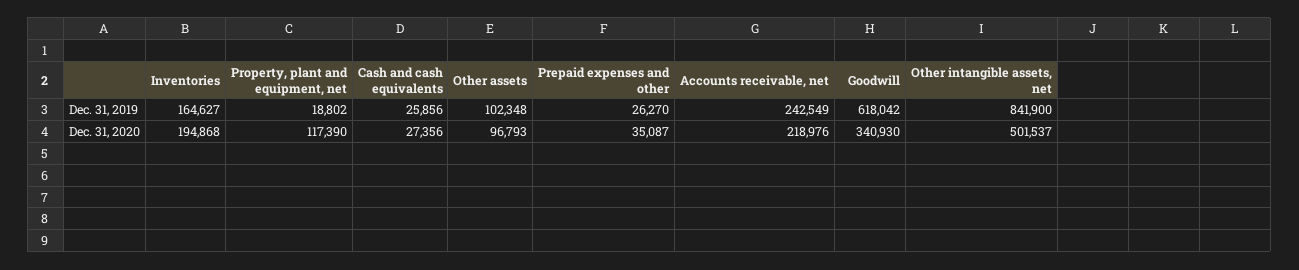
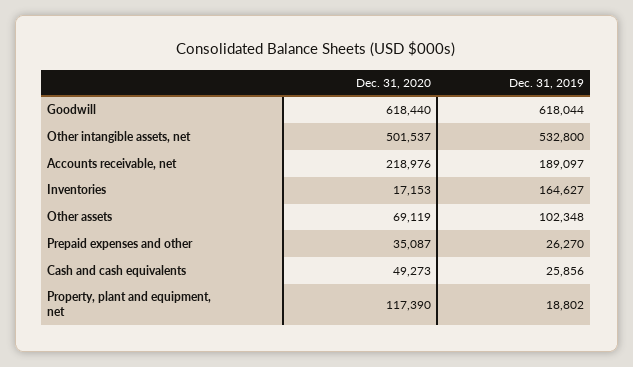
Accounts receivable, net, Dec. 31, 2019: 242549 -> 189097
Goodwill, Dec. 31, 2019: 618042 -> 618044
Other intangible assets, net, Dec. 31, 2019: 841900 -> 532800
Inventories, Dec. 31, 2020: 194868 -> 17153
Cash and cash equivalents, Dec. 31, 2020: 27356 -> 49273
Other assets, Dec. 31, 2020: 96793 -> 69119
Goodwill, Dec. 31, 2020: 340930 -> 618440

